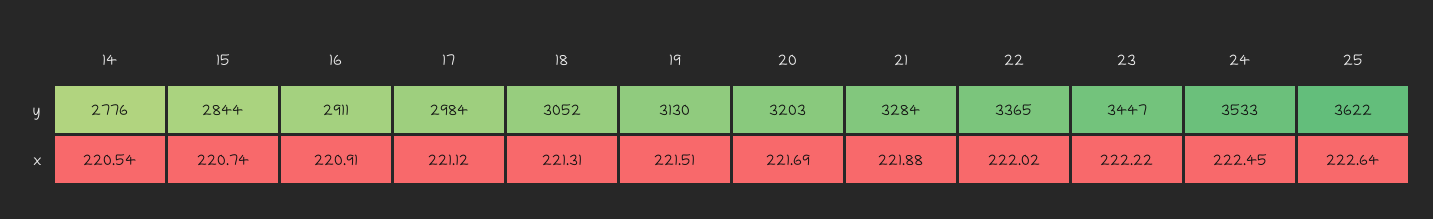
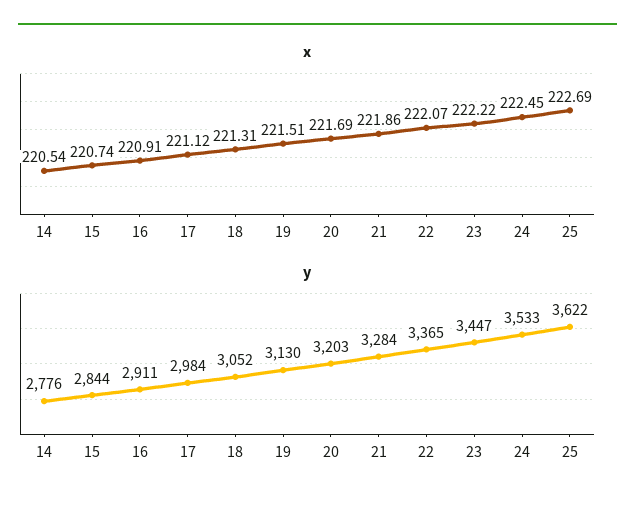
x, 21: 221.88 -> 221.86
x, 22: 222.02 -> 222.07
x, 25: 222.64 -> 222.69

